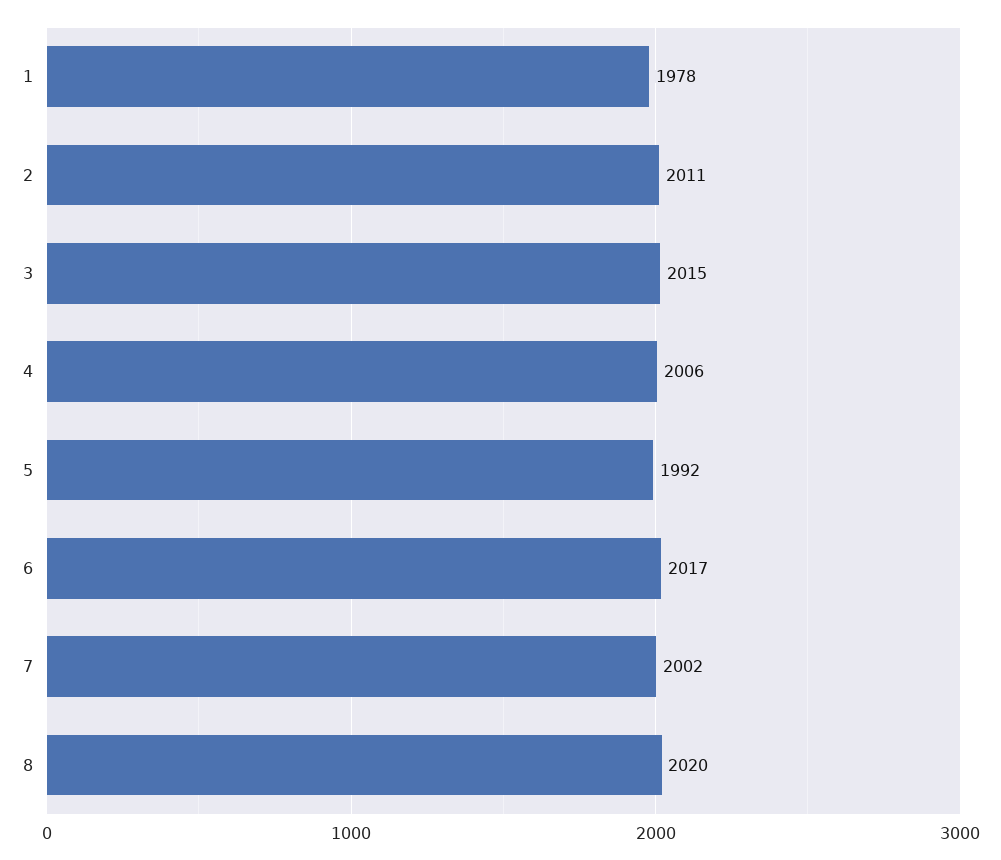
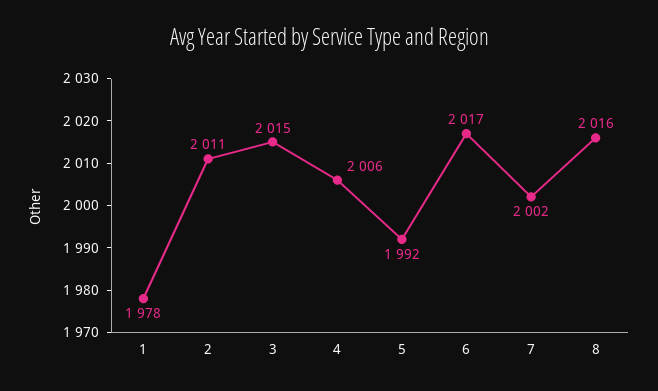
8: 2020 -> 2016

